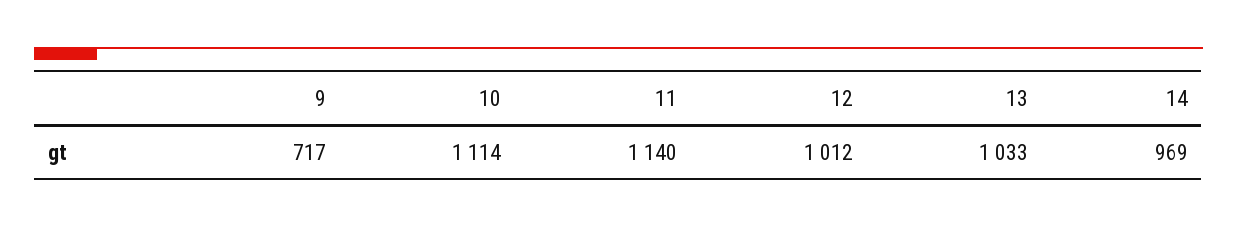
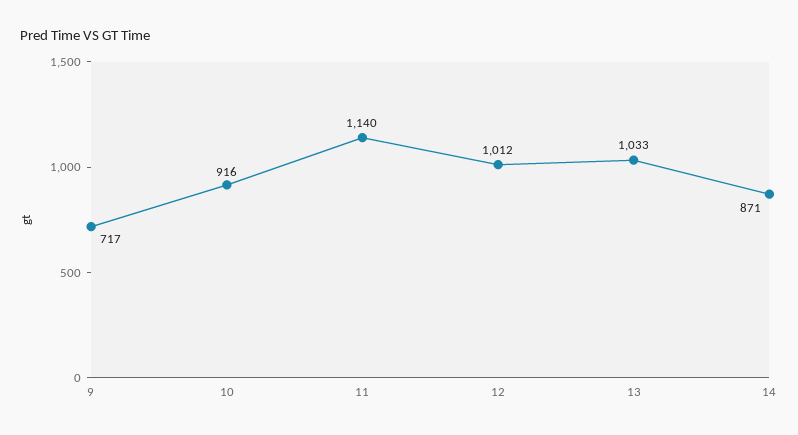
10: 1114 -> 916
14: 969 -> 871

